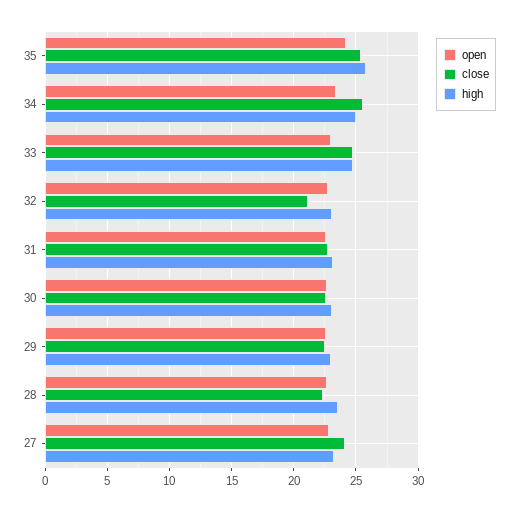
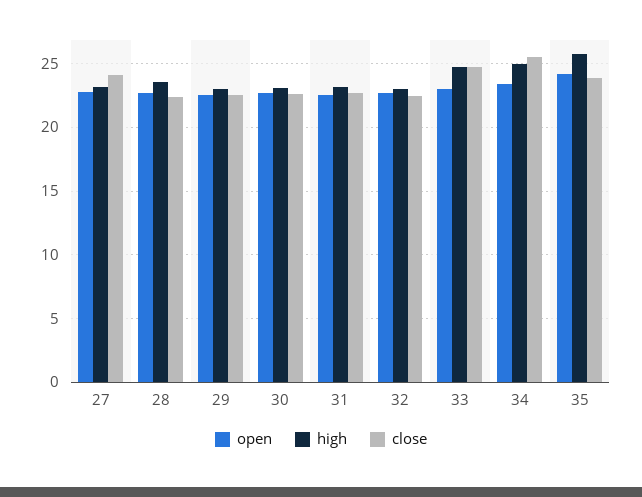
close, 35: 25.5 -> 24
close, 32: 21 -> 22.5

